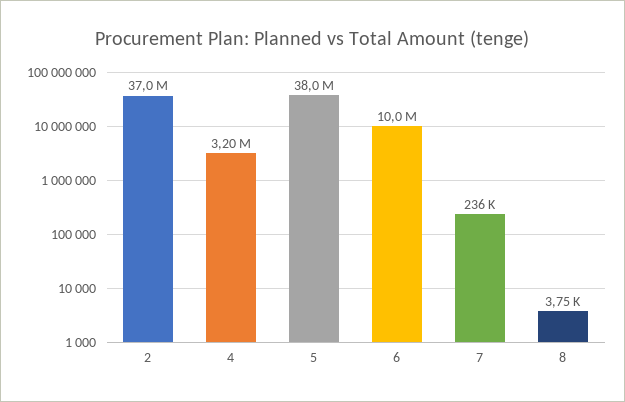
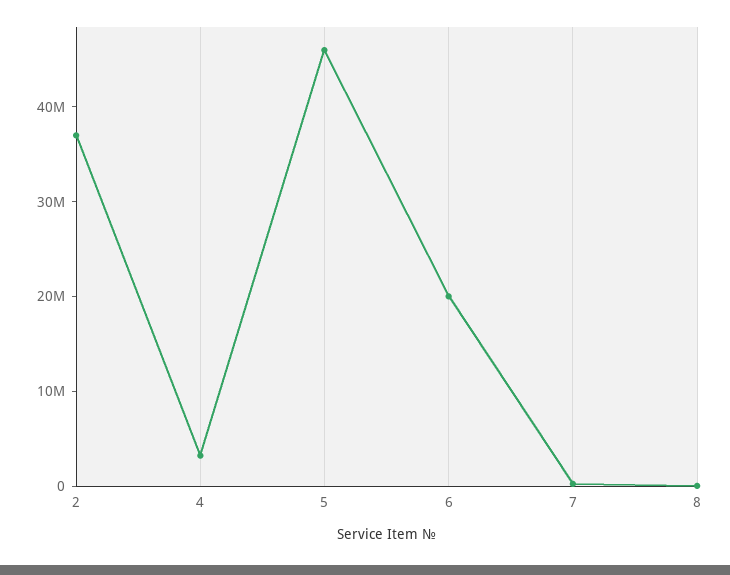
5: 38000000 -> 46000000
6: 10000000 -> 20000000

